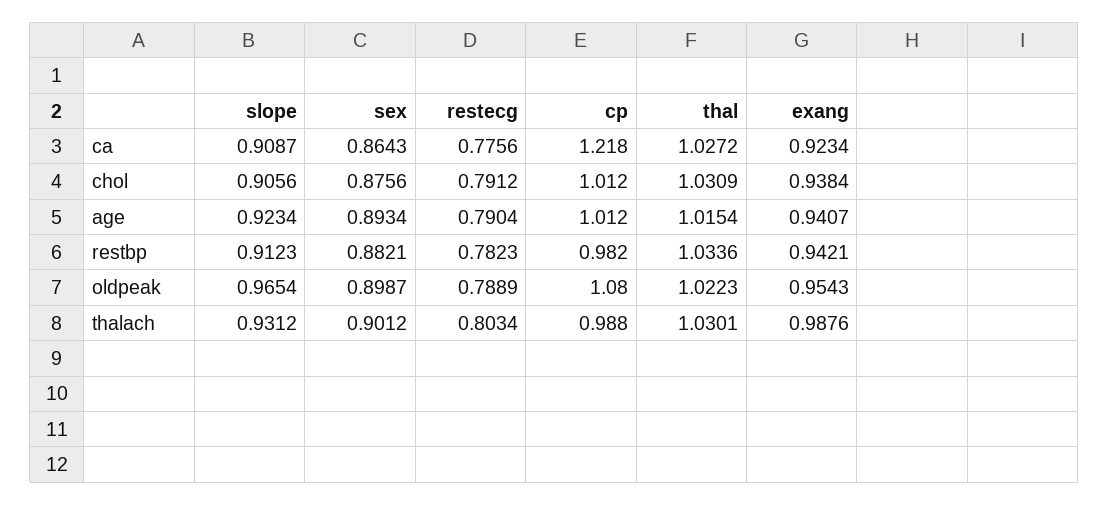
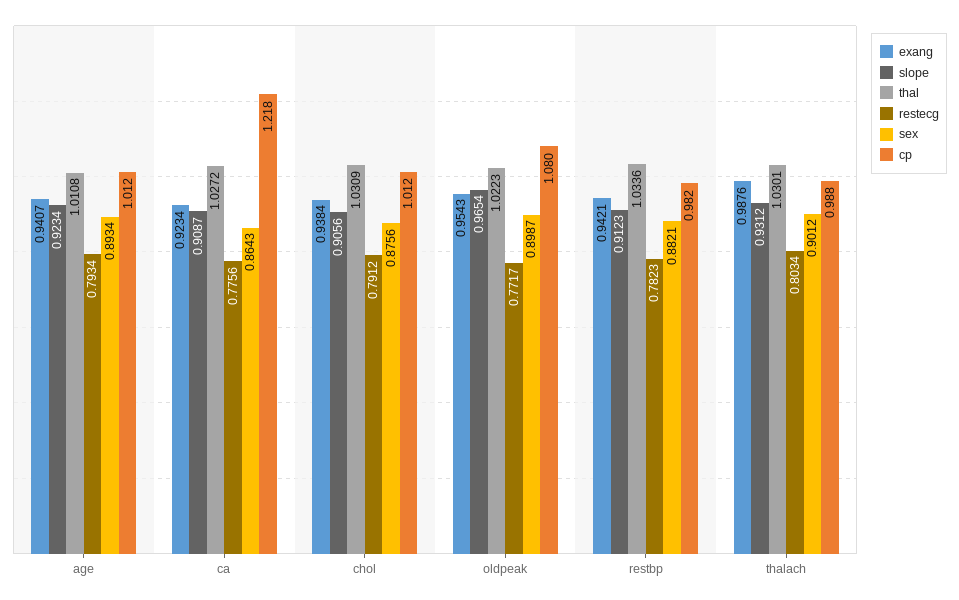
restecg, age: 0.7904 -> 0.7934
thal, age: 1.0154 -> 1.0108
restecg, oldpeak: 0.7889 -> 0.7717

